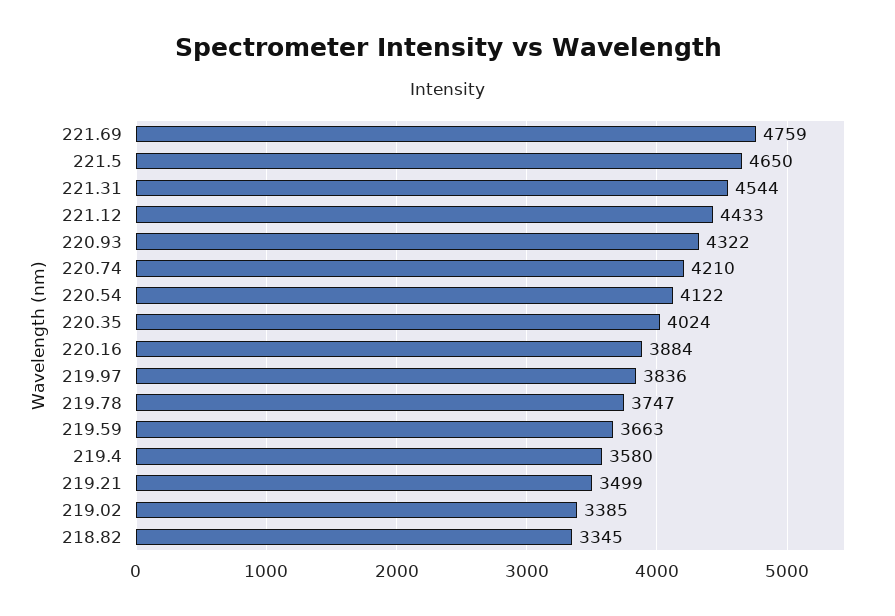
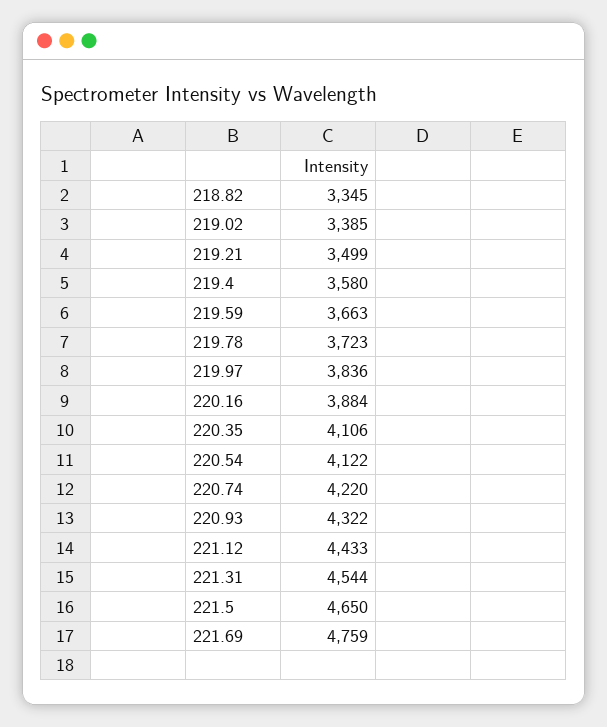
220.74: 4210 -> 4220
220.35: 4024 -> 4106
219.78: 3747 -> 3723

